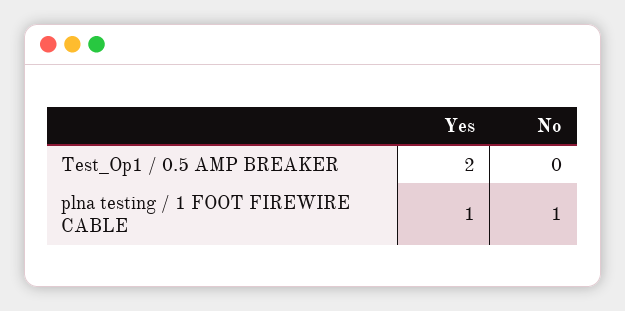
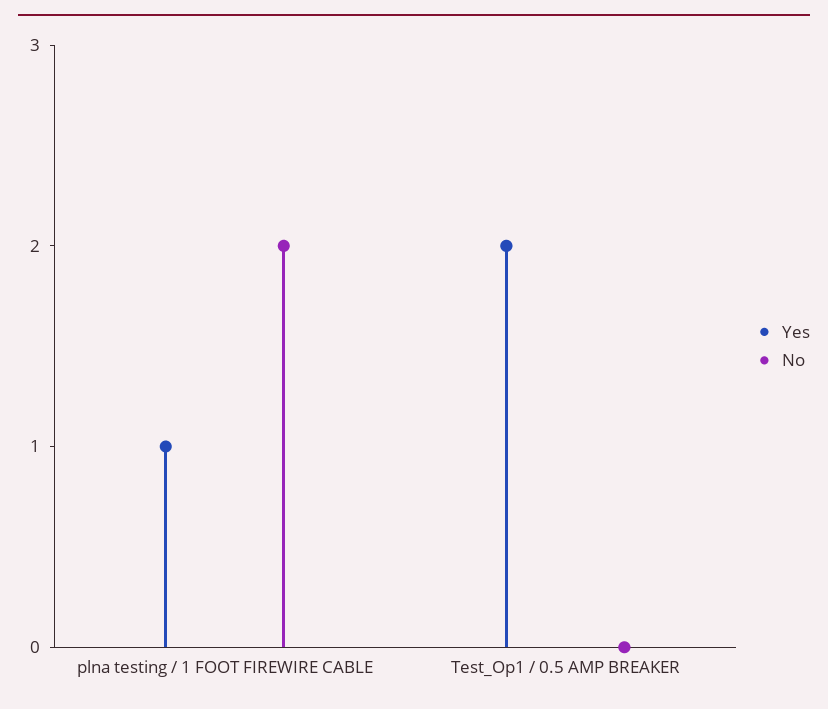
No, plna testing / 1 FOOT FIREWIRE CABLE: 1 -> 2

